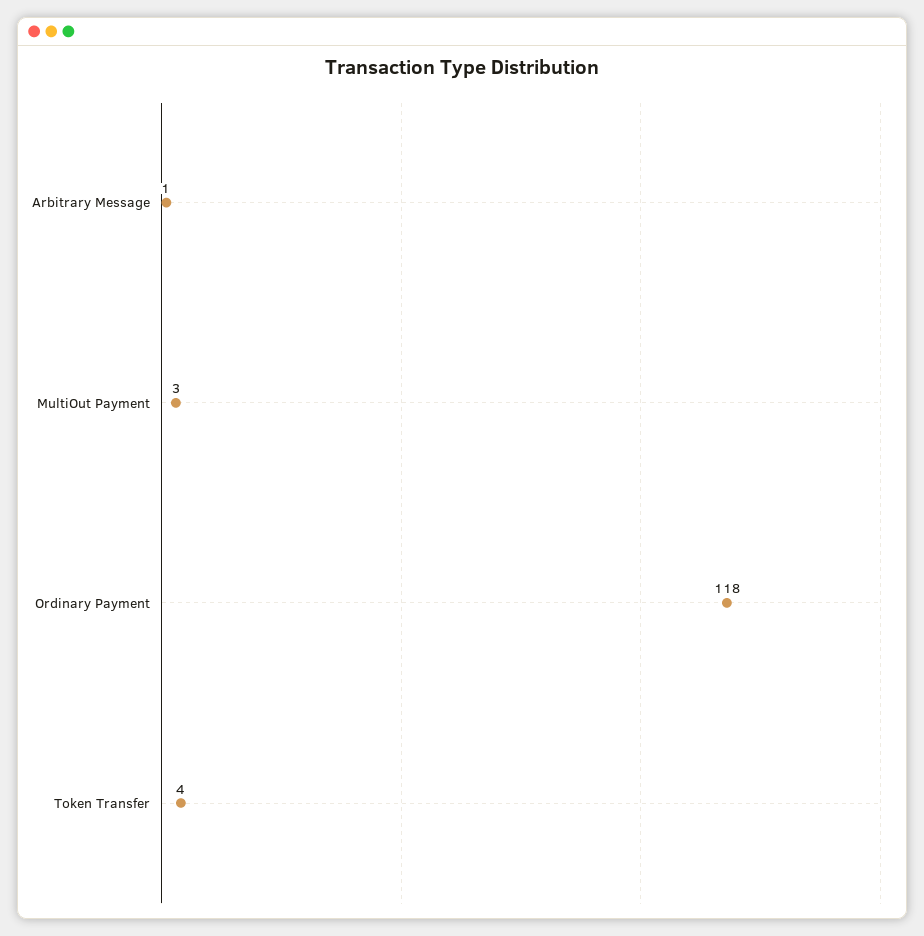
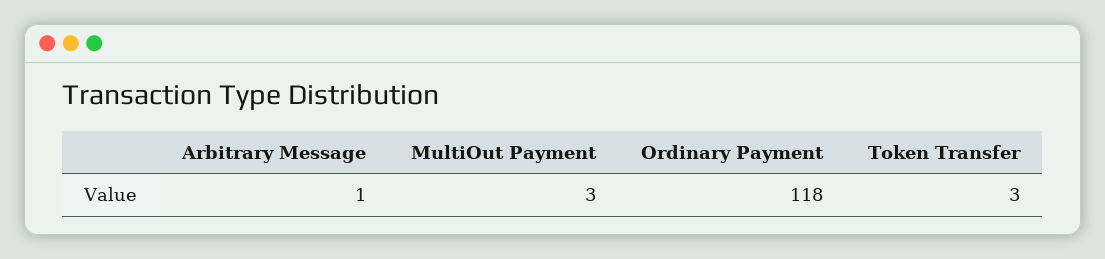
Token Transfer: 4 -> 3

